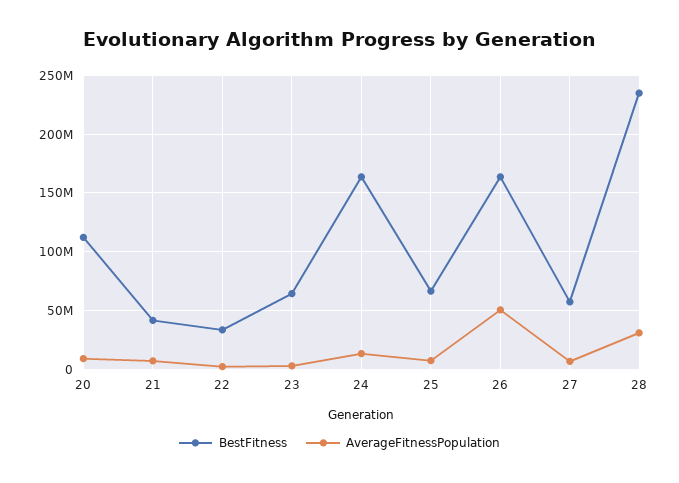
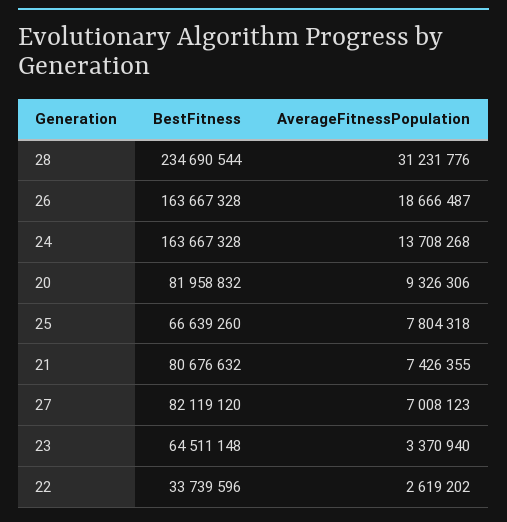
BestFitness, 20: 110000000 -> 81958832
BestFitness, 21: 40000000 -> 80676632
AverageFitnessPopulation, 26: 50000000 -> 18666487
BestFitness, 27: 60000000 -> 82119120

